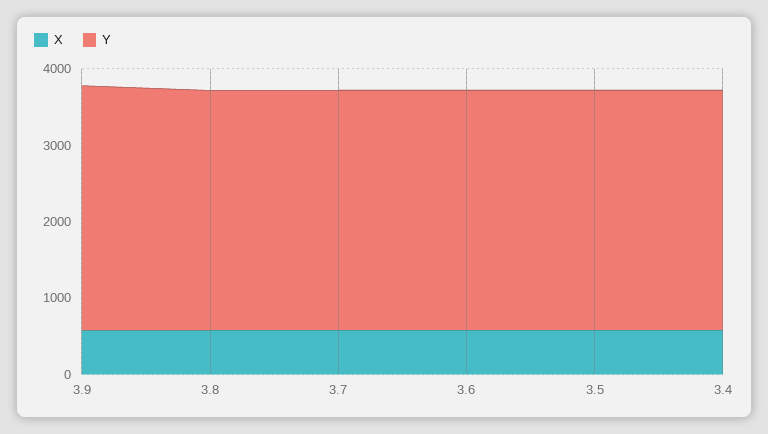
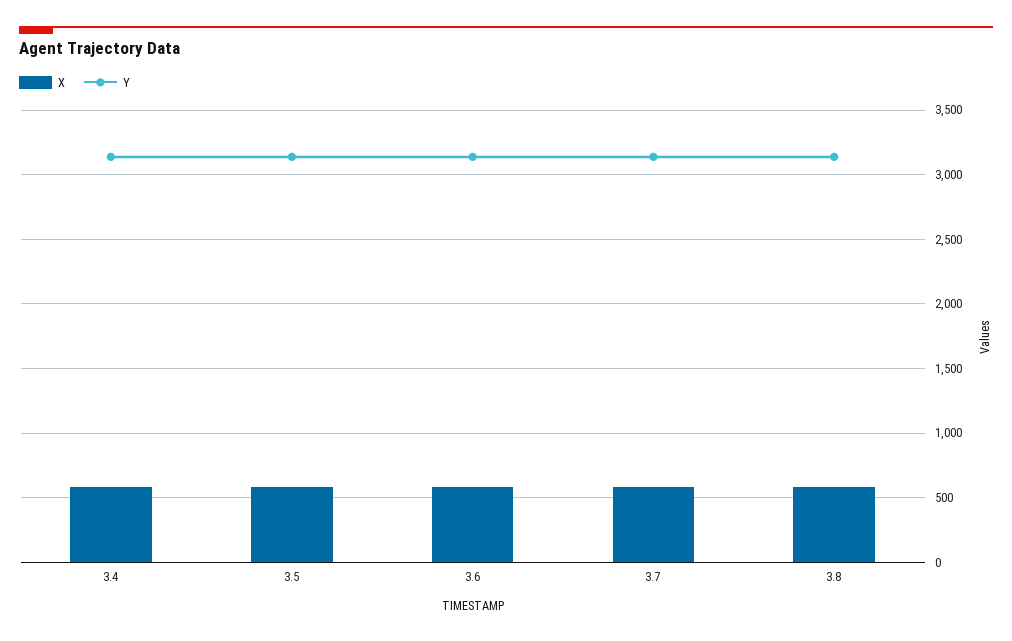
X, 3.9: 600 -> none
Y, 3.9: 3200 -> none

